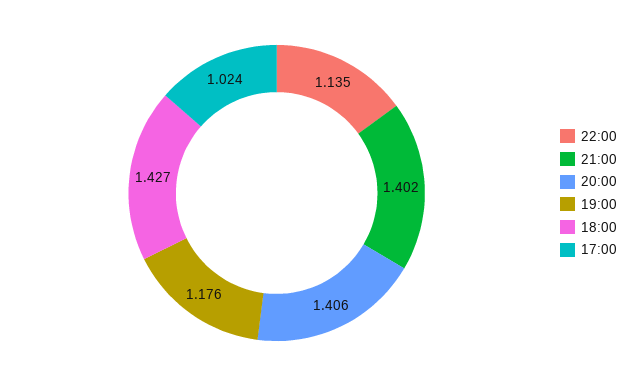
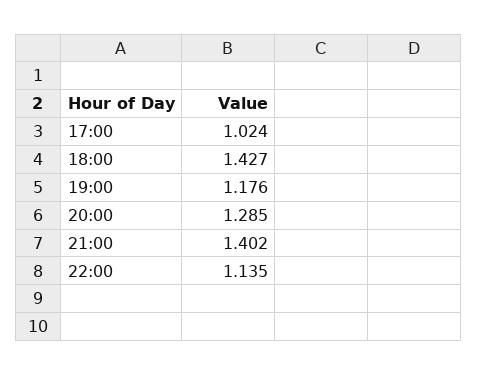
20:00: 1.406 -> 1.285

